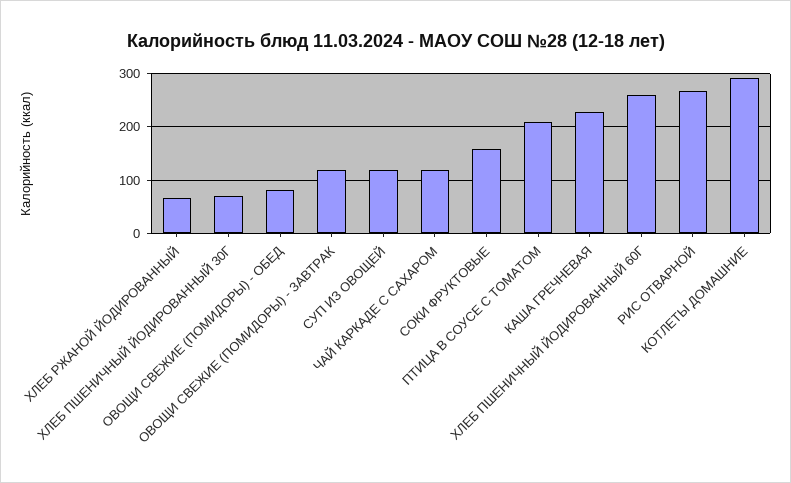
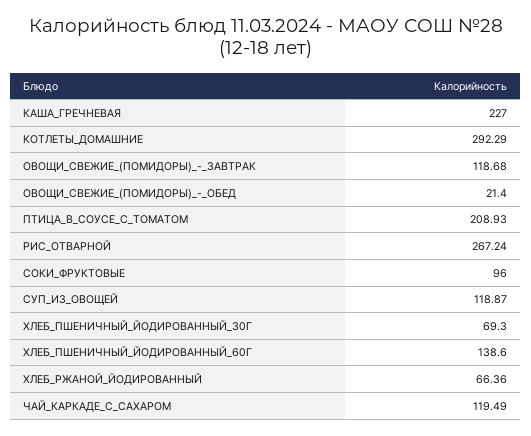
ОВОЩИ СВЕЖИЕ (ПОМИДОРЫ) - ОБЕД: 80 -> 21.4
СОКИ ФРУКТОВЫЕ: 160 -> 96
ХЛЕБ ПШЕНИЧНЫЙ ЙОДИРОВАННЫЙ 60Г: 260 -> 138.6

